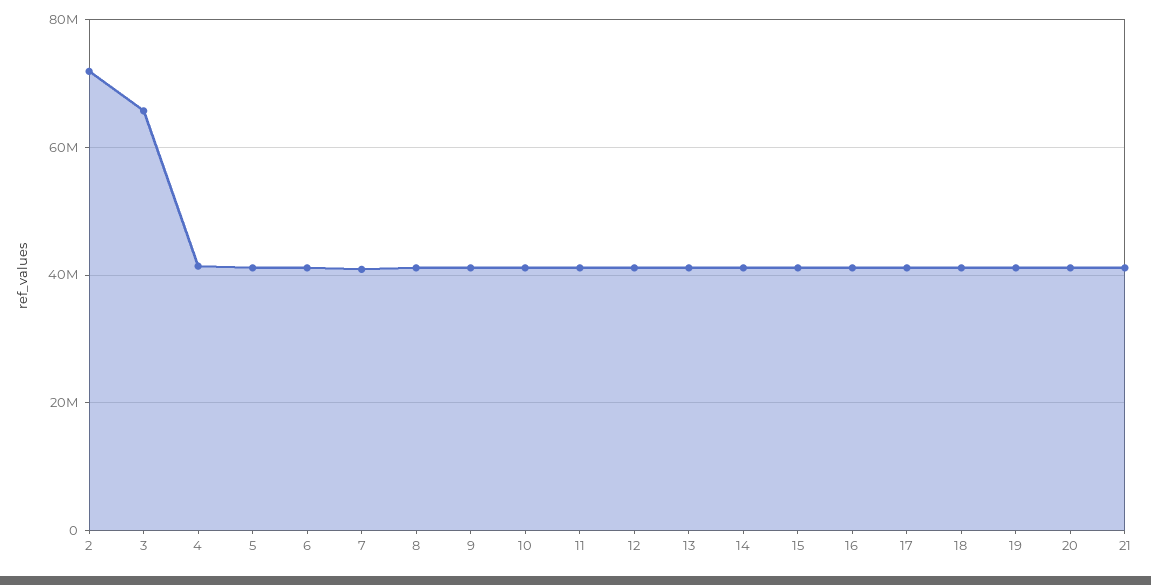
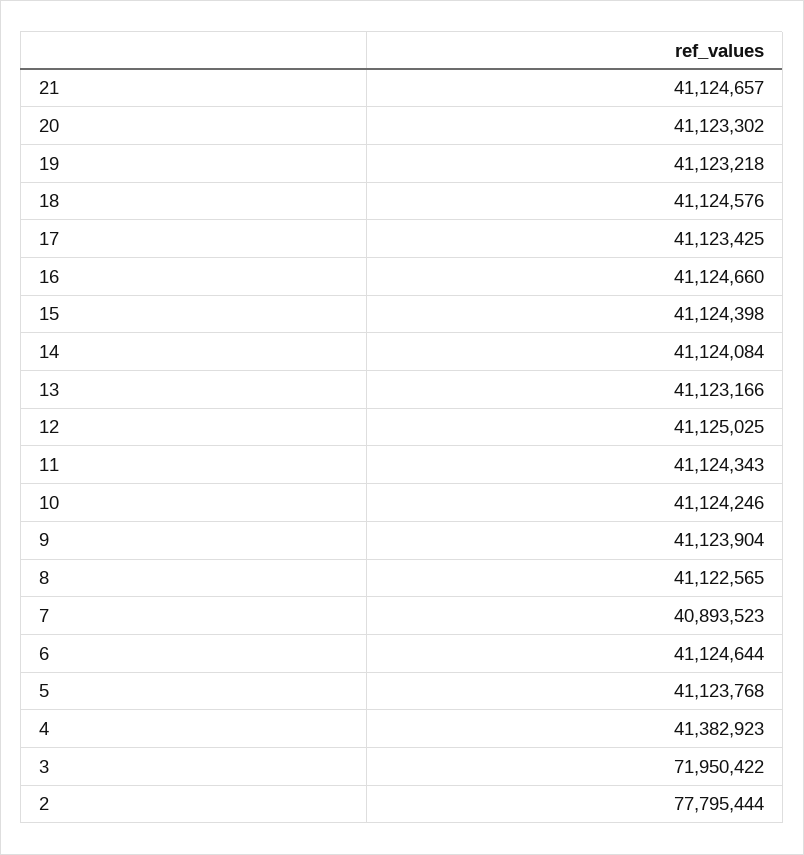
2: 72000000 -> 77795444
3: 66000000 -> 71950422

